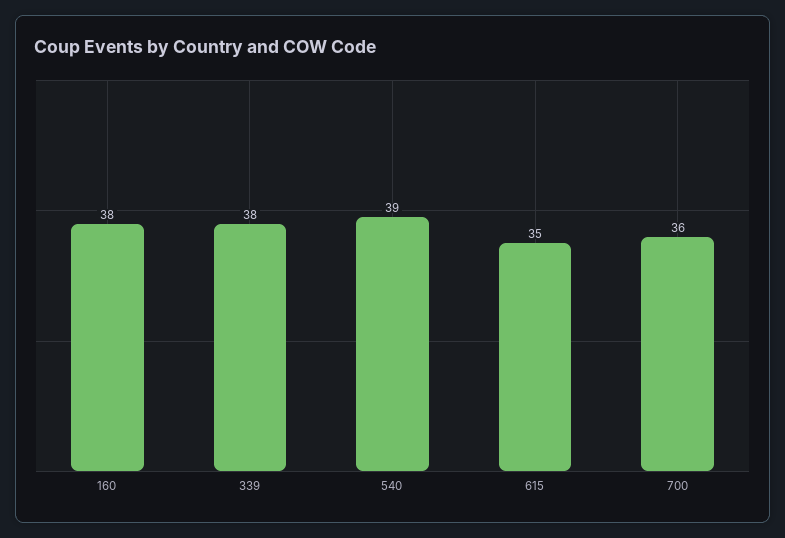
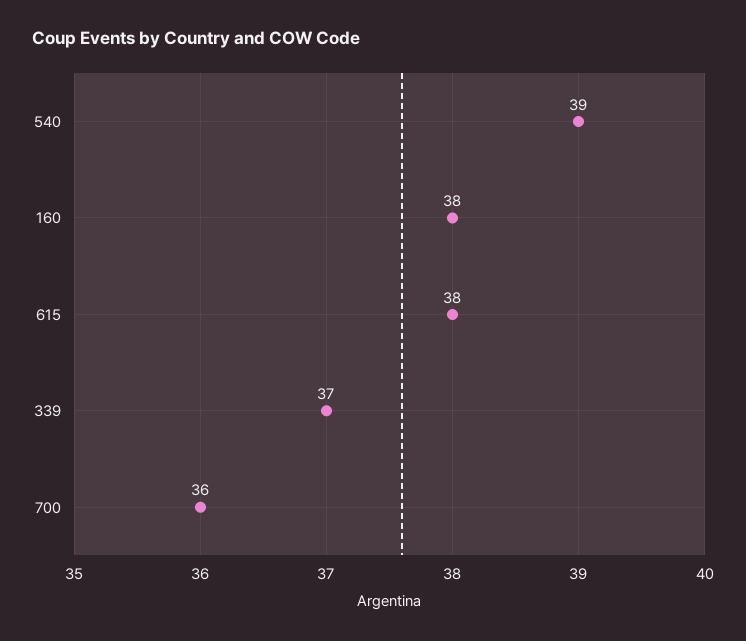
339: 38 -> 37
615: 35 -> 38

